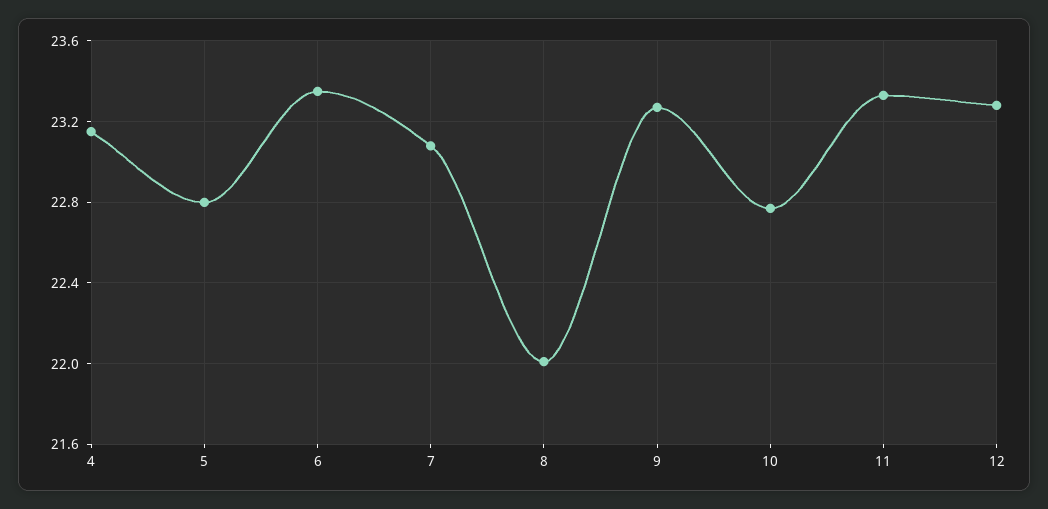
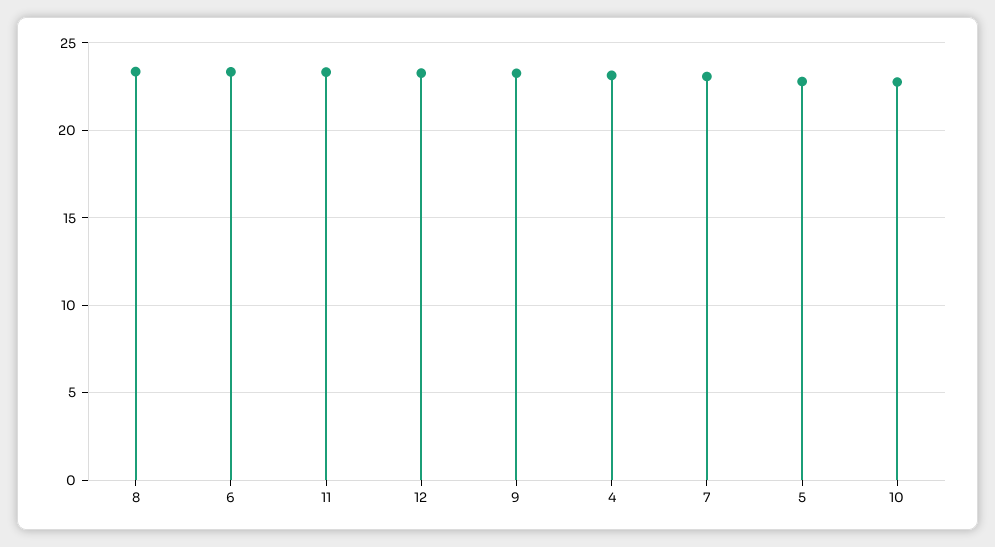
8: 22 -> 23.5

